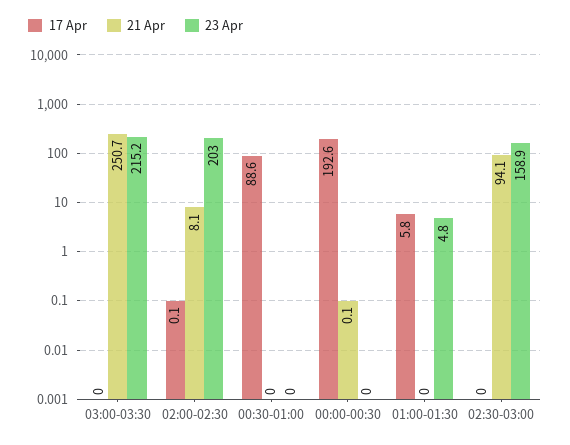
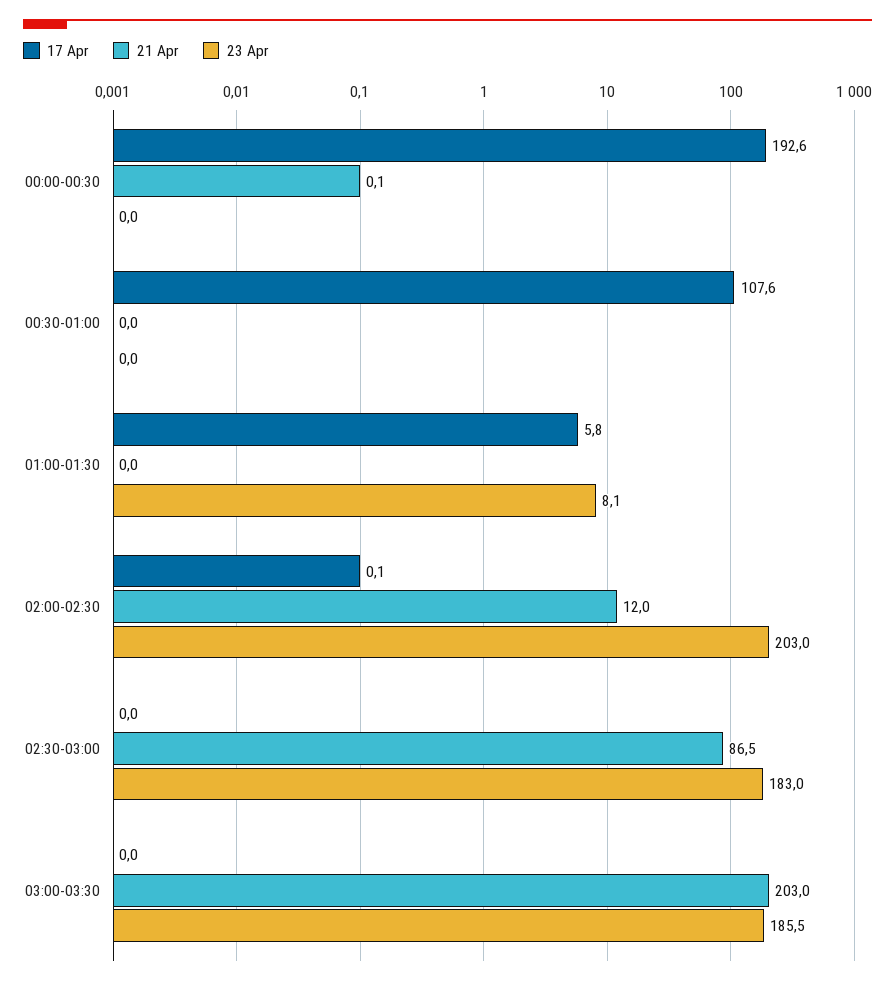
21 Apr, 03:00-03:30: 250.7 -> 203
23 Apr, 03:00-03:30: 215.2 -> 185.5
21 Apr, 02:00-02:30: 8.1 -> 12
17 Apr, 00:30-01:00: 88.6 -> 107.6
23 Apr, 01:00-01:30: 4.8 -> 8.1
21 Apr, 02:30-03:00: 94.1 -> 86.5
23 Apr, 02:30-03:00: 158.9 -> 183

